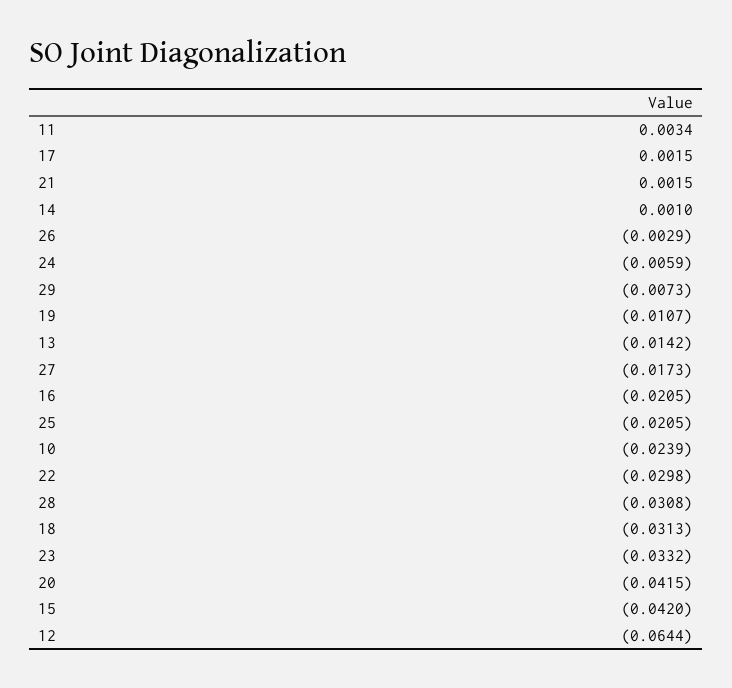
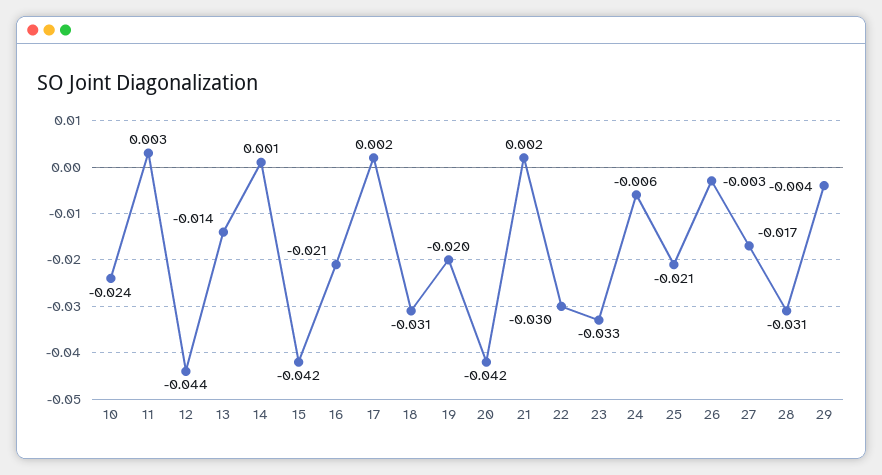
29: -0.0073 -> -0.004
19: -0.0107 -> -0.02
12: -0.0644 -> -0.044

